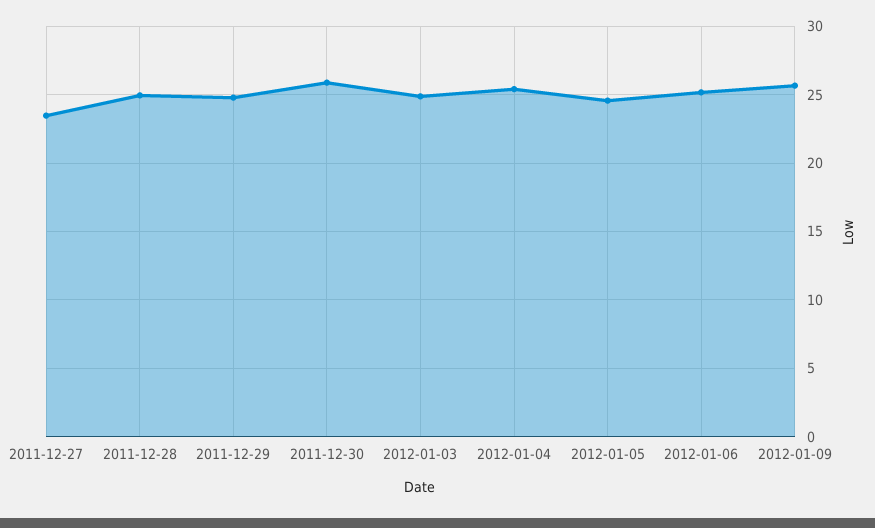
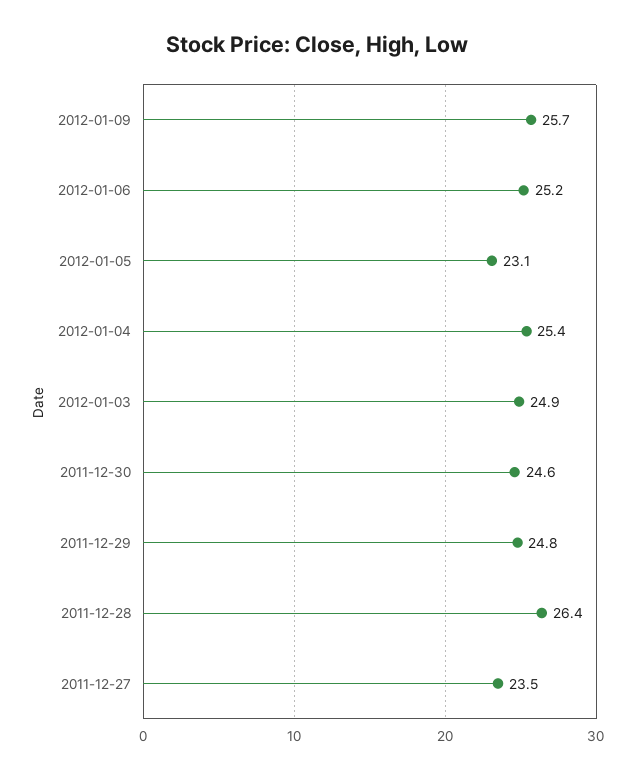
2011-12-28: 25 -> 26.4
2011-12-30: 26 -> 24.6
2012-01-05: 24.5 -> 23.1

